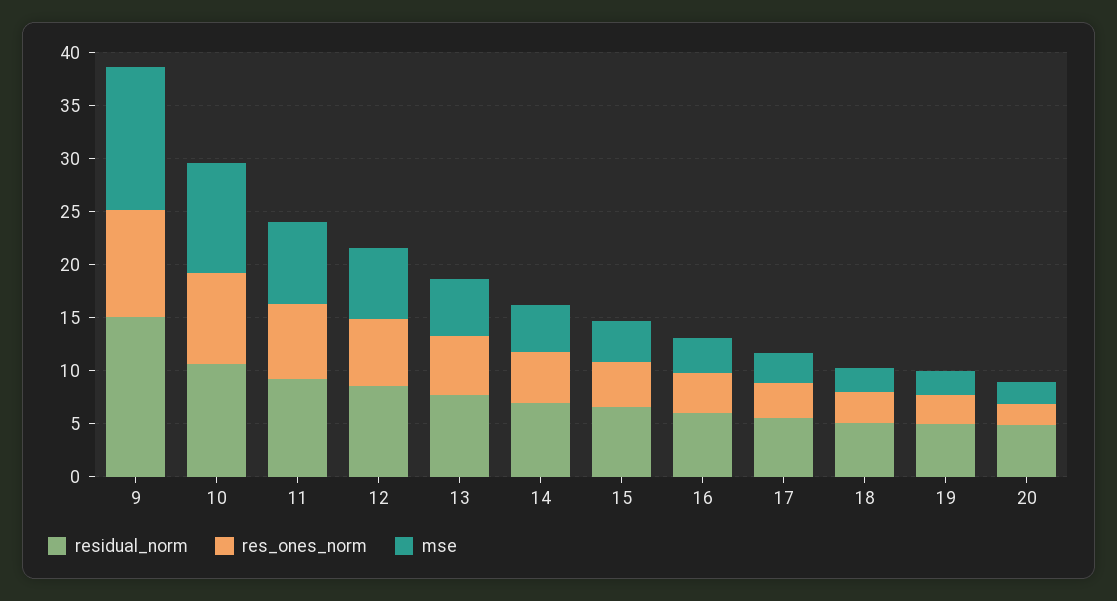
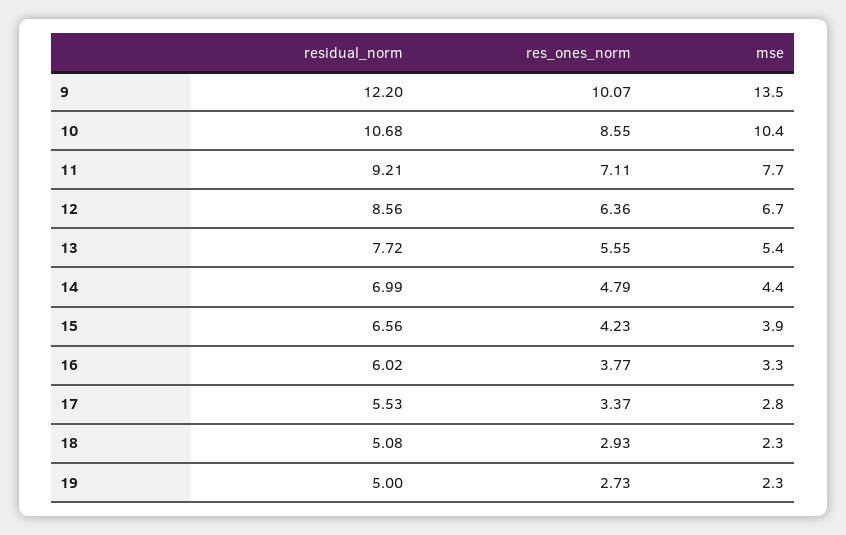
residual_norm, 9: 15 -> 12.2
residual_norm, 20: 5 -> none
res_ones_norm, 20: 2 -> none
mse, 20: 2 -> none

